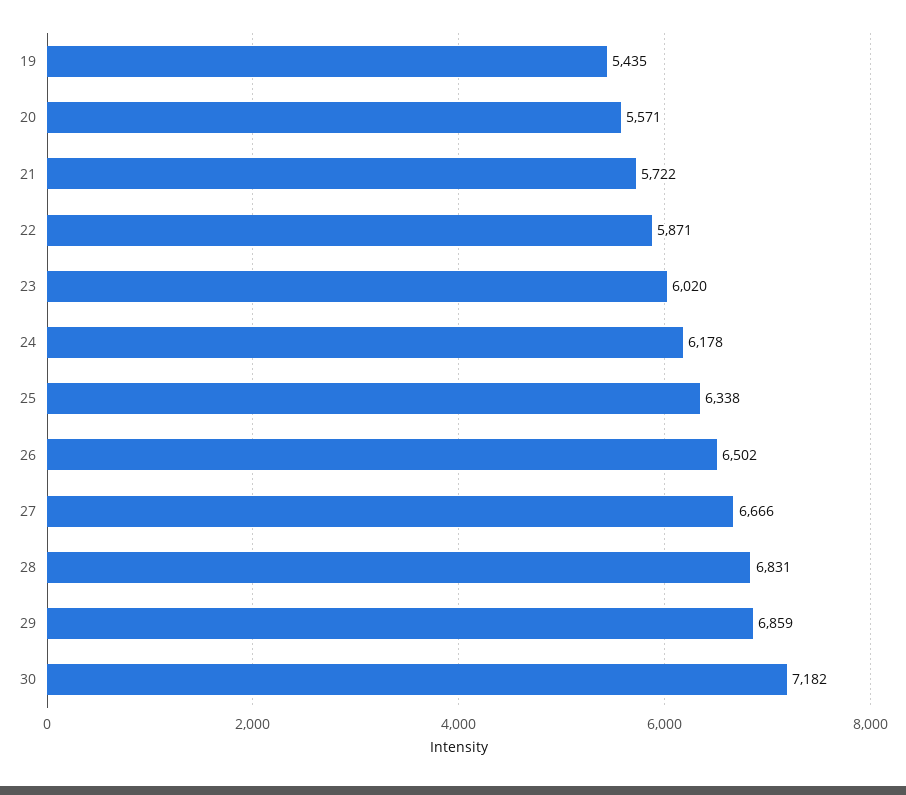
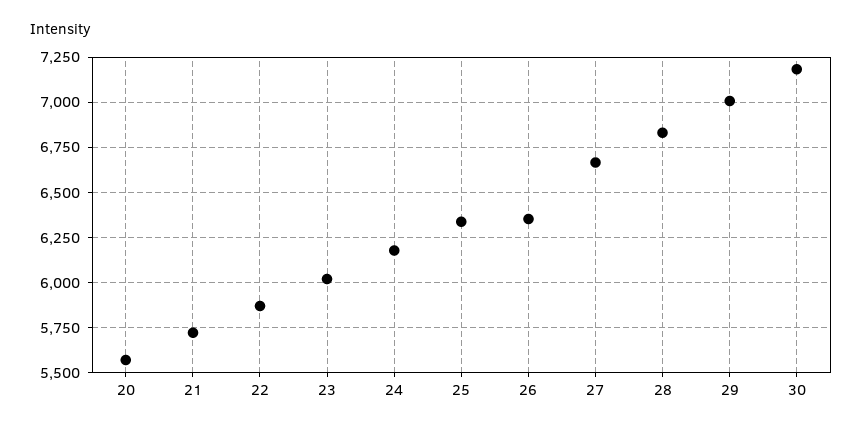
19: 5435 -> none
26: 6502 -> 6350
29: 6859 -> 7000

